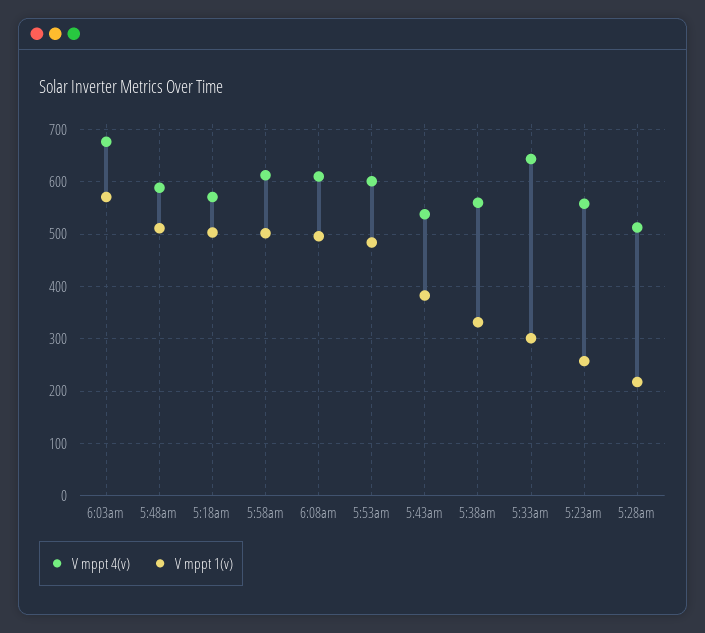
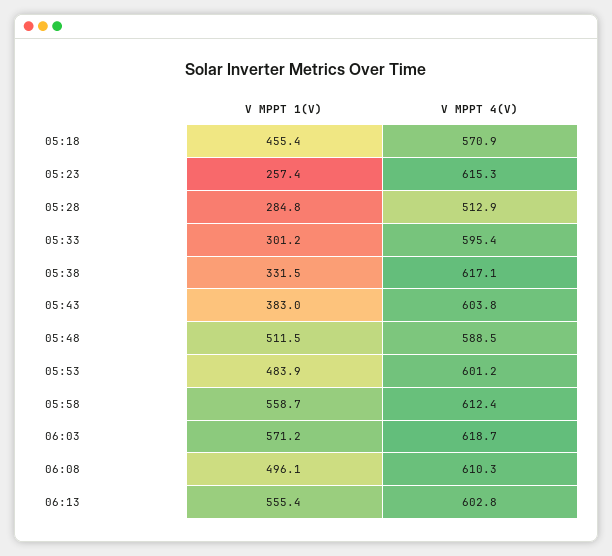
V mppt 4(v), 6:03am: 680 -> 618.7
V mppt 1(v), 5:18am: 500 -> 455.4
V mppt 1(v), 5:58am: 500 -> 558.7
V mppt 4(v), 5:43am: 540 -> 603.8
V mppt 4(v), 5:38am: 560 -> 617.1
V mppt 4(v), 5:33am: 640 -> 595.4
V mppt 4(v), 5:23am: 560 -> 615.3
V mppt 1(v), 5:28am: 220 -> 284.8
V mppt 1(v), 06:13: none -> 555.4
V mppt 4(v), 06:13: none -> 602.8

